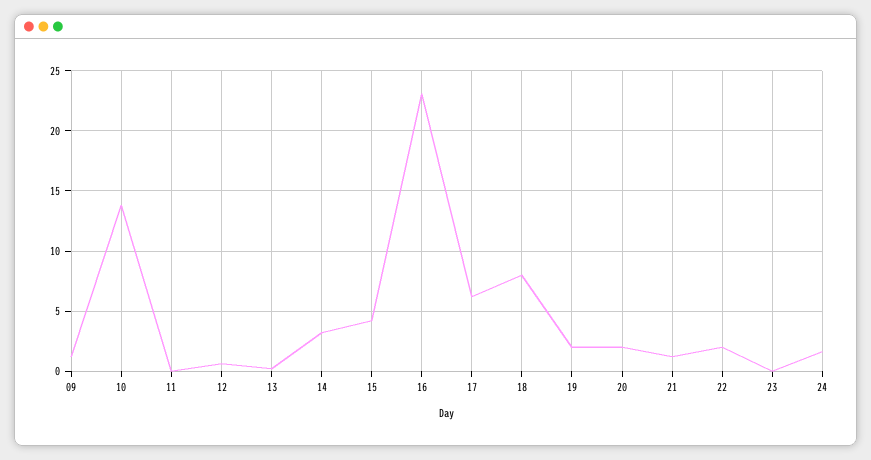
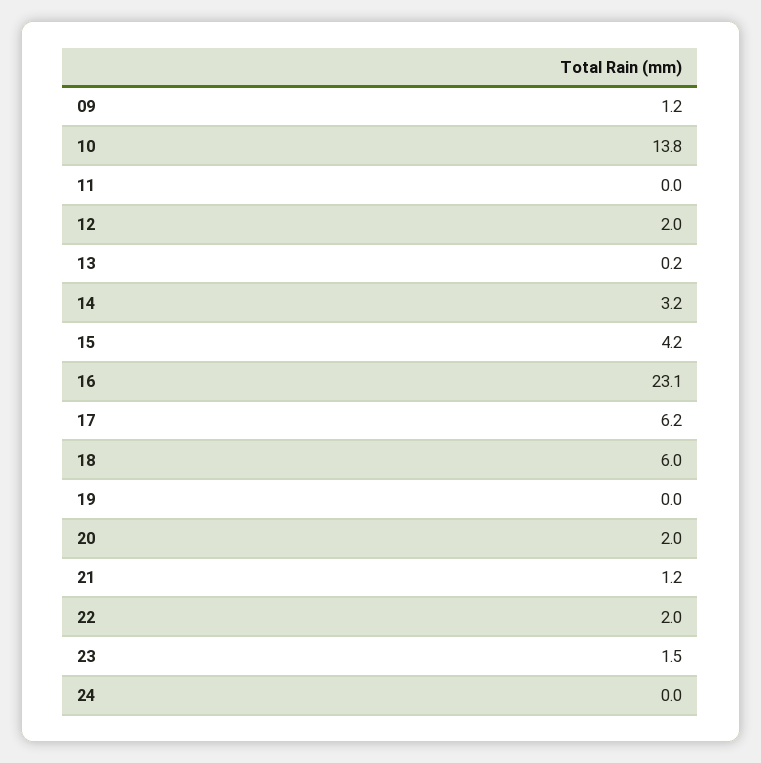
12: 0.5 -> 2
18: 8 -> 6
19: 2 -> 0
23: 0 -> 1.5
24: 1.5 -> 0

